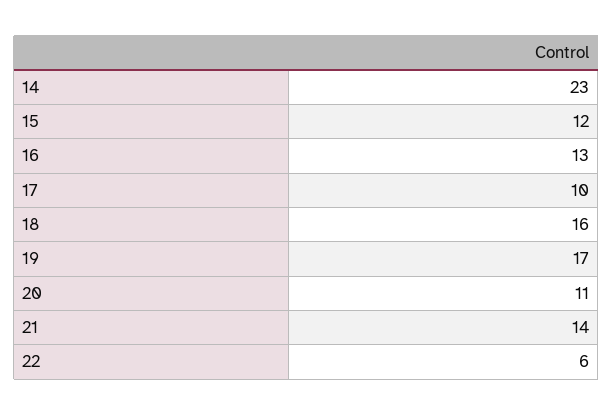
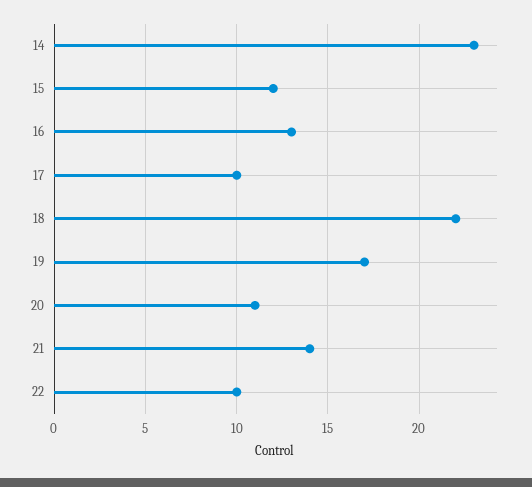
18: 16 -> 22
22: 6 -> 10

